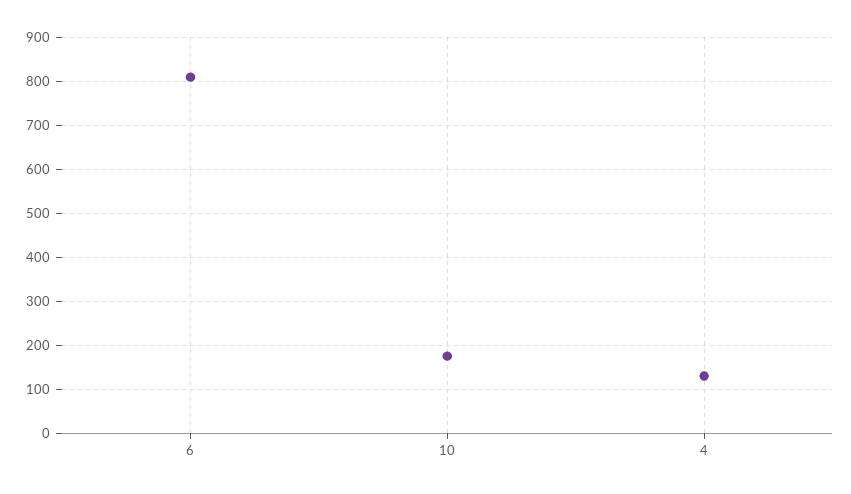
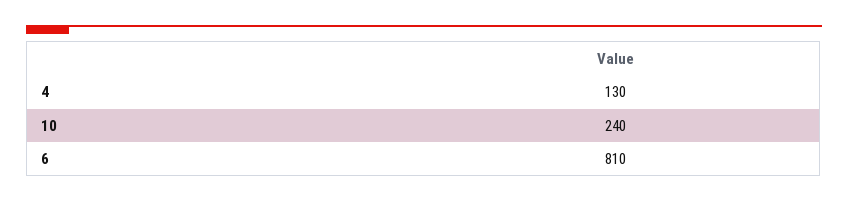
10: 180 -> 240

